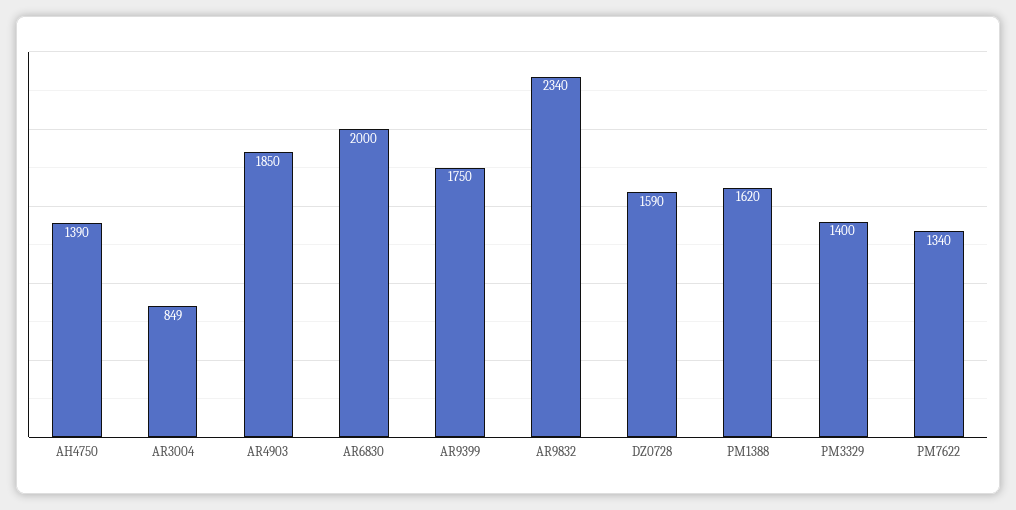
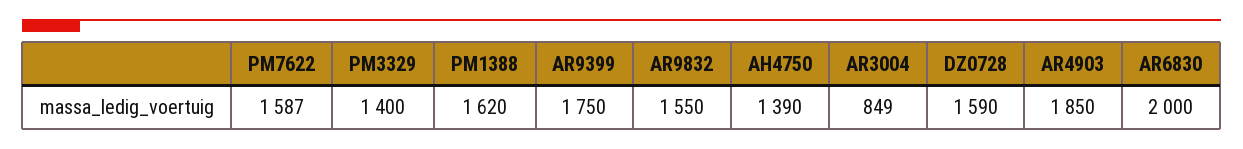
AR9832: 2340 -> 1550
PM7622: 1340 -> 1587

